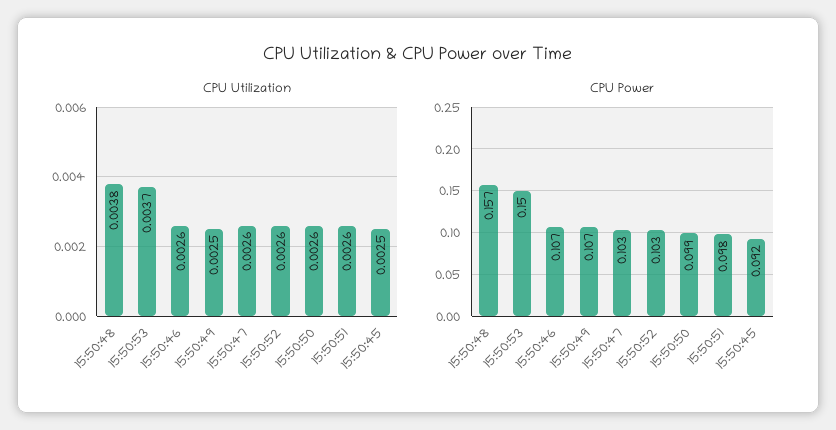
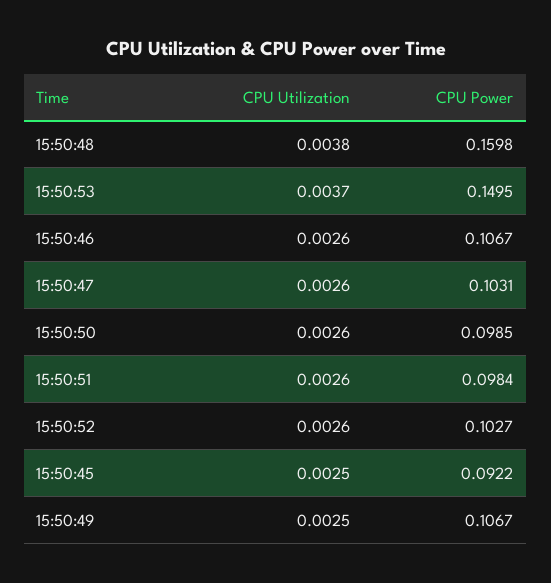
CPU Power, 15:50:48: 0.157 -> 0.1598

